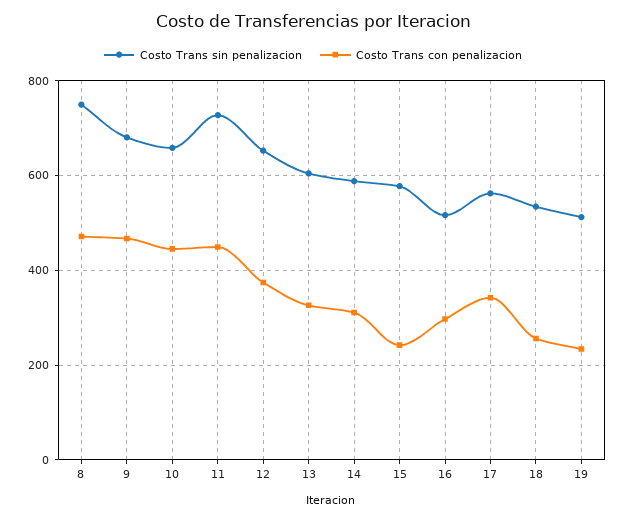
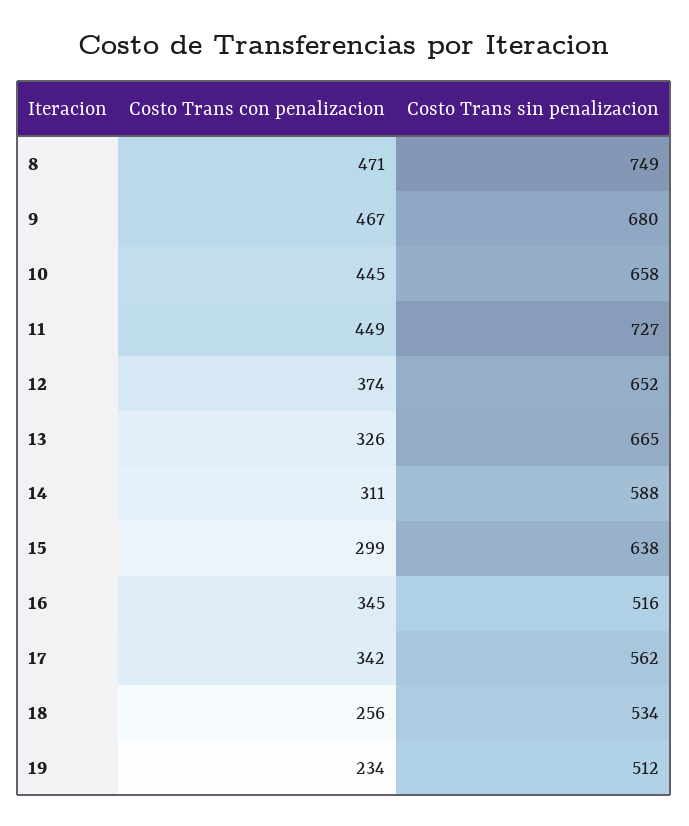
Costo Trans sin penalizacion, 13: 600 -> 665
Costo Trans sin penalizacion, 15: 580 -> 638
Costo Trans con penalizacion, 15: 240 -> 299
Costo Trans con penalizacion, 16: 300 -> 345

